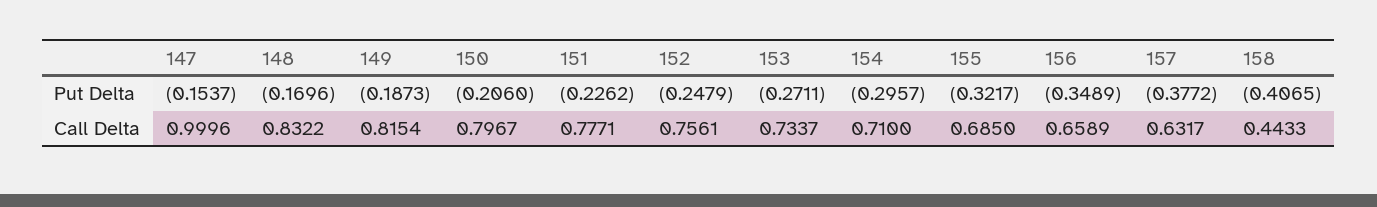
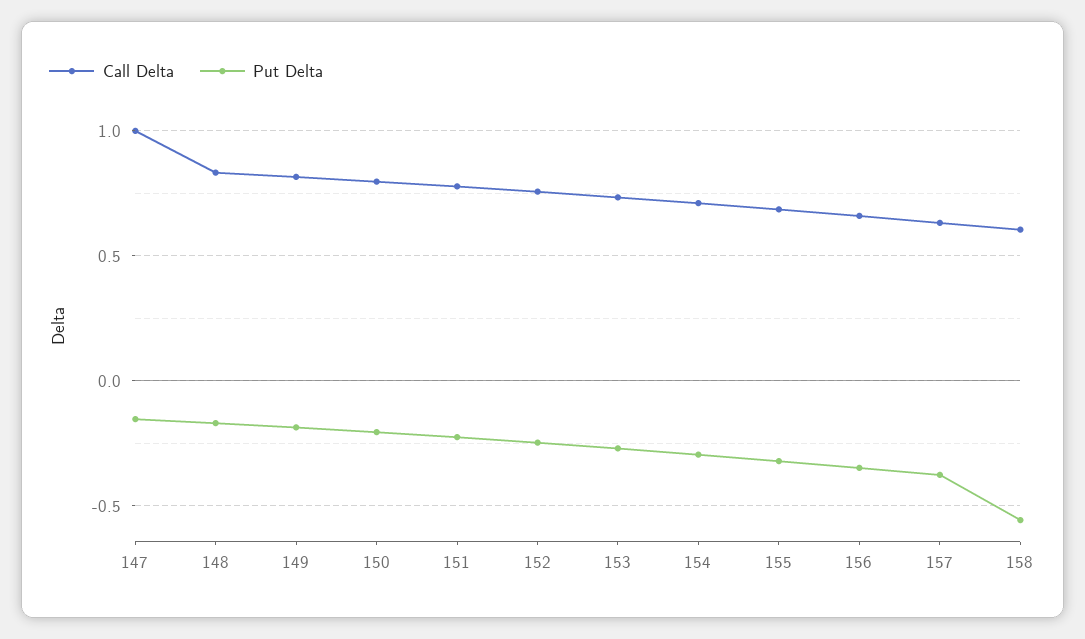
Put Delta, 158: -0.4065 -> -0.55
Call Delta, 158: 0.4433 -> 0.6

